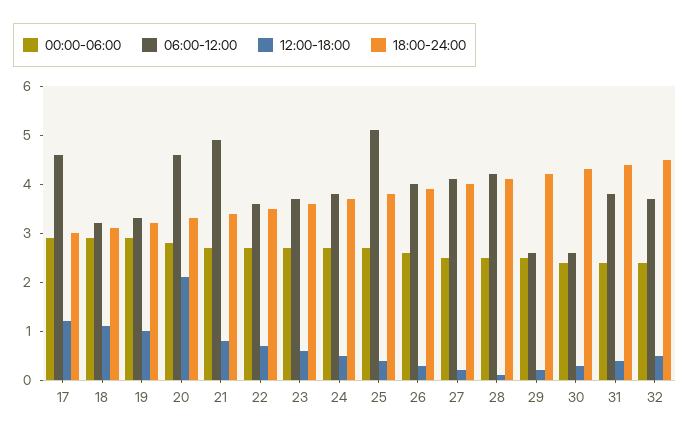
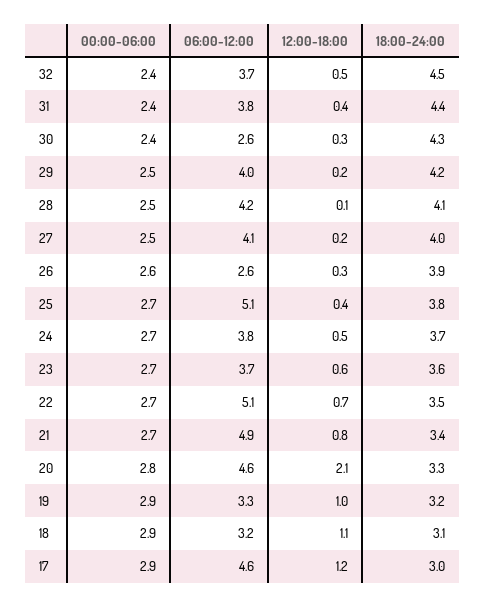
06:00-12:00, 22: 3.5 -> 5.1
06:00-12:00, 26: 4 -> 2.6
06:00-12:00, 29: 2.5 -> 4

